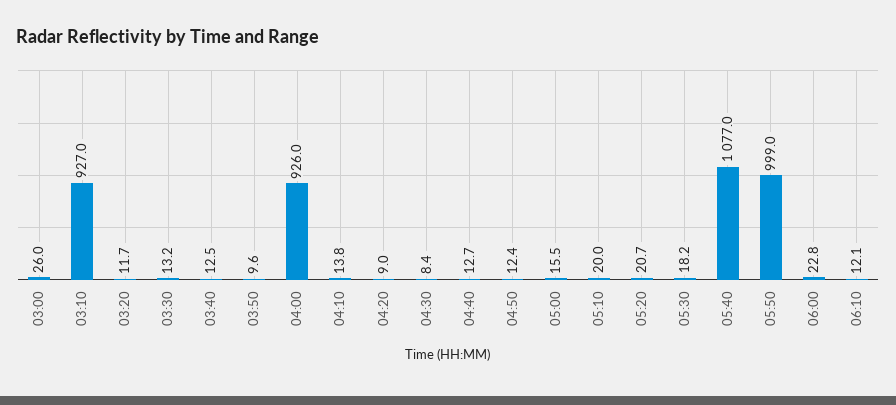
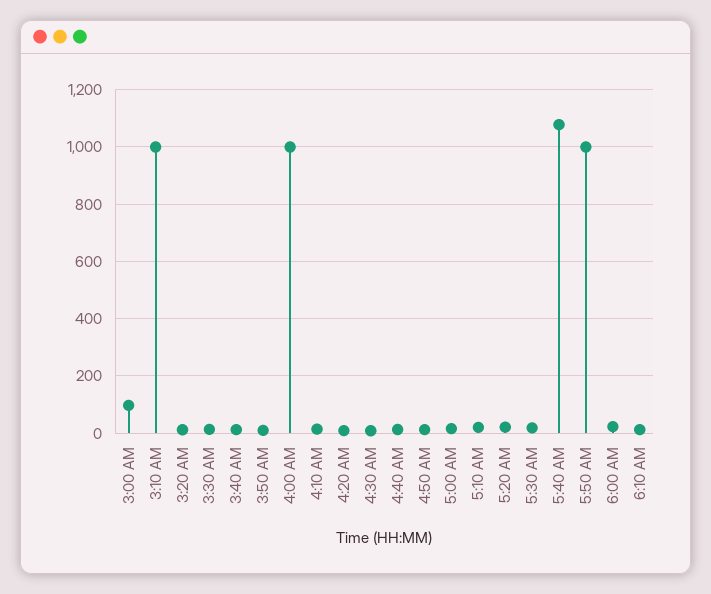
03:00: 26 -> 100
03:10: 927 -> 1000
04:00: 926 -> 1000

